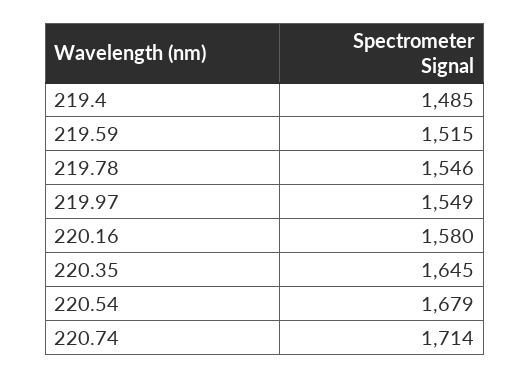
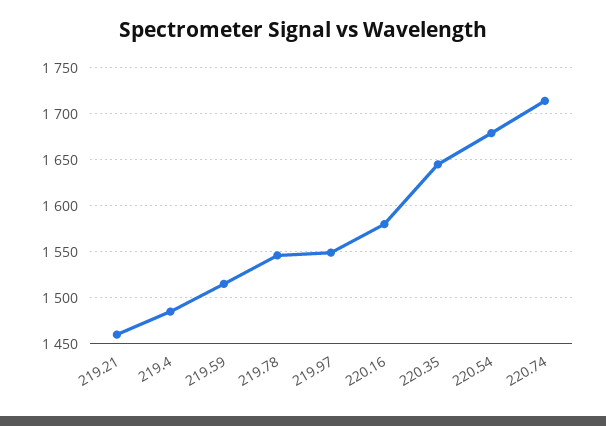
219.21: none -> 1460

